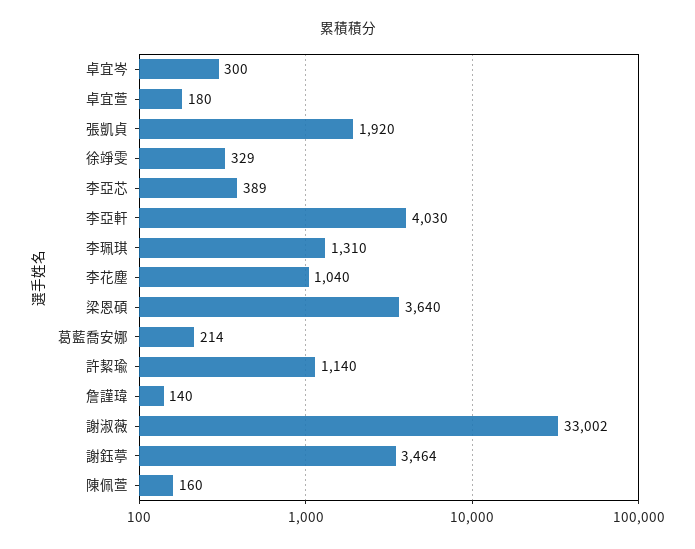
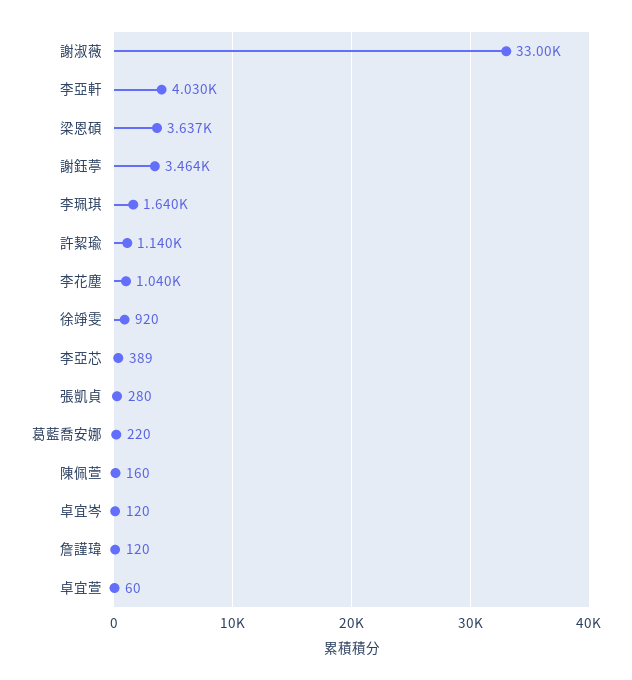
卓宜岑: 300 -> 120
卓宜萱: 180 -> 60
張凱貞: 1920 -> 280
徐竫雯: 329 -> 920
李珮琪: 1310 -> 1640
梁恩碩: 3640 -> 3637
葛藍喬安娜: 214 -> 220
詹謹瑋: 140 -> 120

